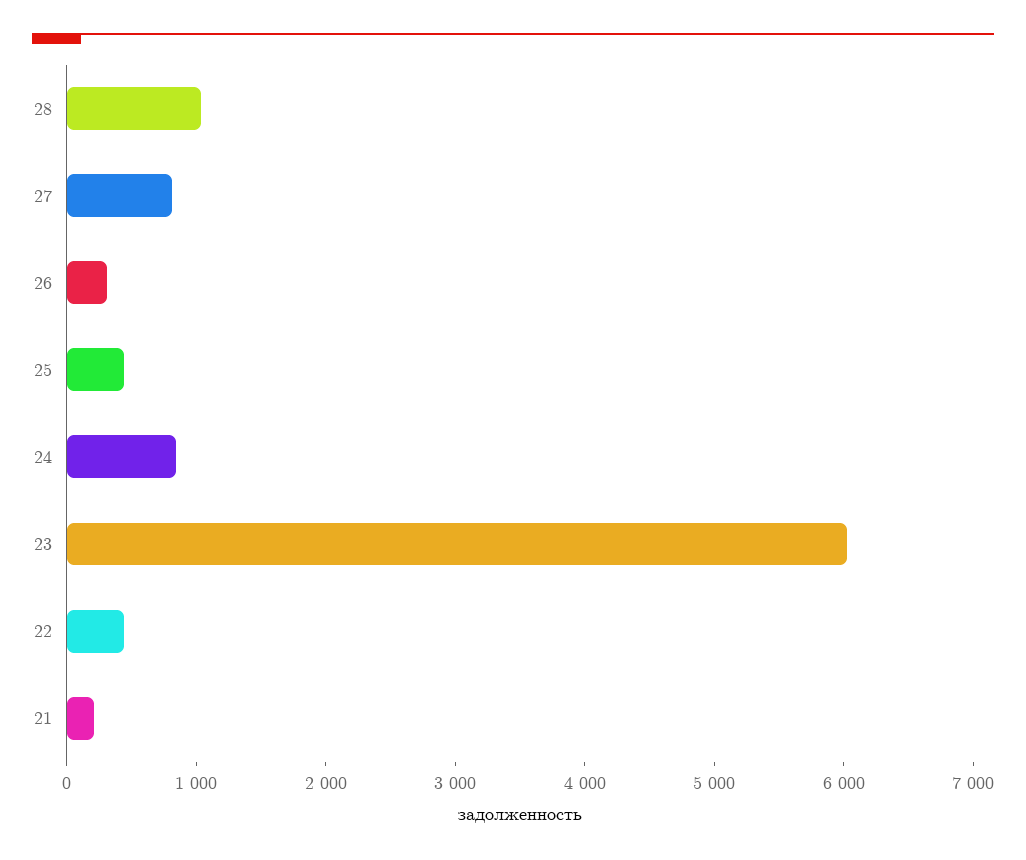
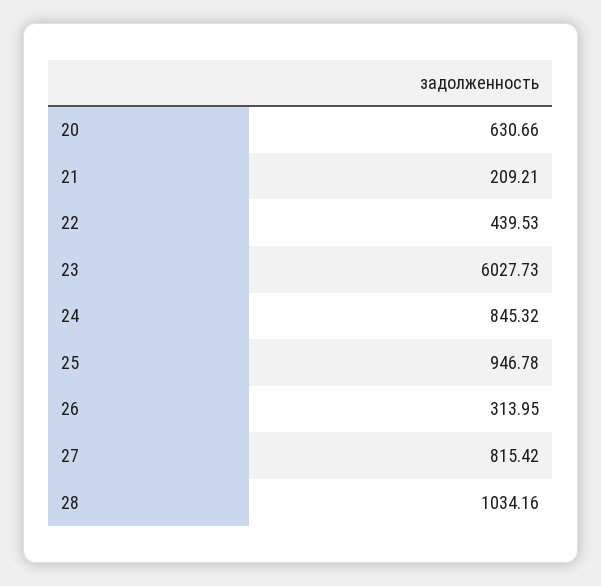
25: 400 -> 946.78
20: none -> 630.66

